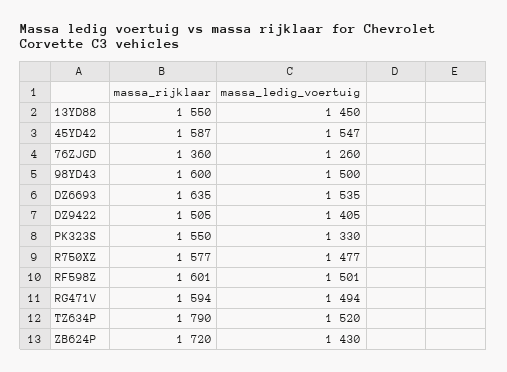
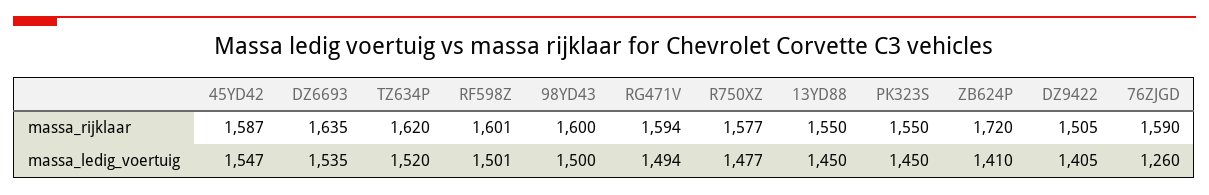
massa_rijklaar, 76ZJGD: 1360 -> 1590
massa_ledig_voertuig, PK323S: 1330 -> 1450
massa_rijklaar, TZ634P: 1790 -> 1620
massa_ledig_voertuig, ZB624P: 1430 -> 1410

